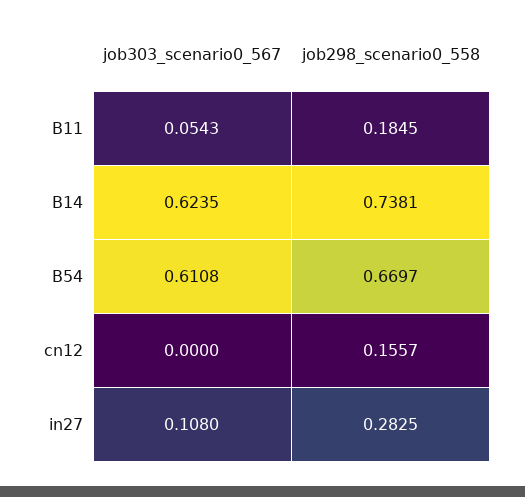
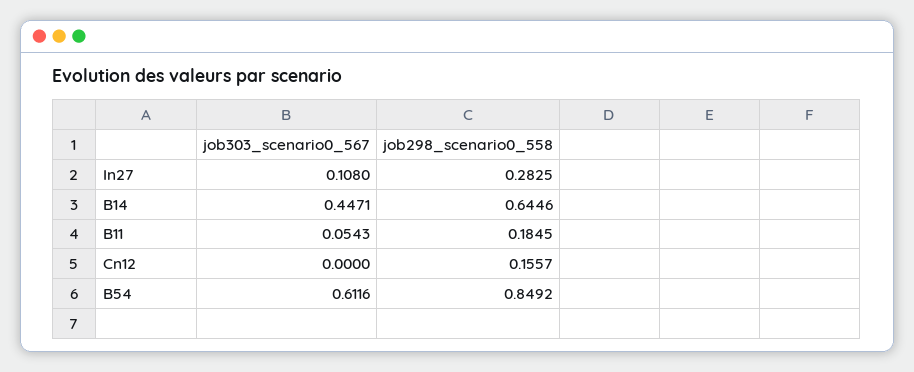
job303_scenario0_567, B14: 0.6235 -> 0.4471
job298_scenario0_558, B14: 0.7381 -> 0.6446
job303_scenario0_567, B54: 0.6108 -> 0.6116
job298_scenario0_558, B54: 0.6697 -> 0.8492

